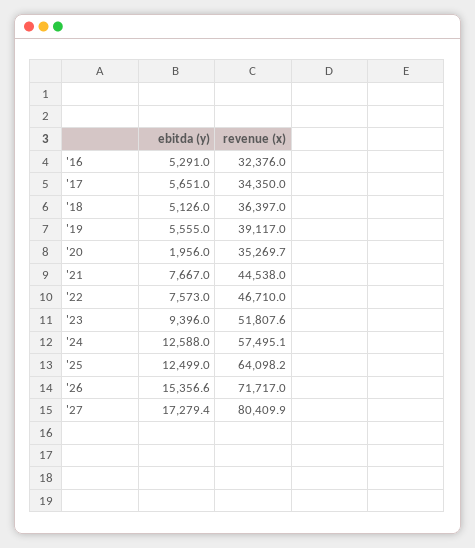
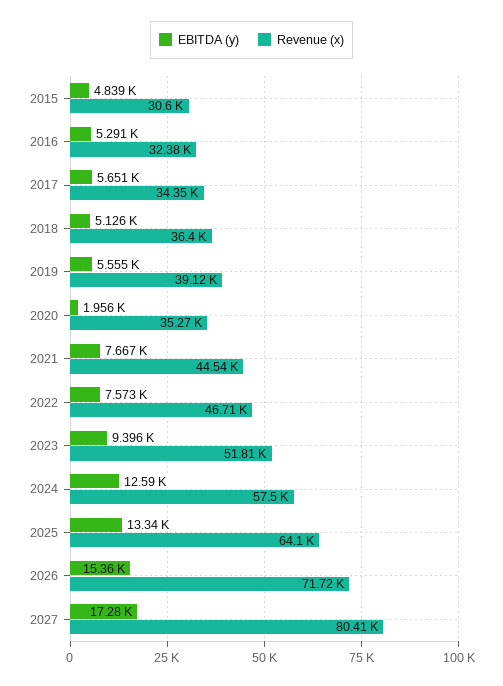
ebitda (y), '25: 12499 -> 13340
ebitda (y), 2015: none -> 4839
revenue (x), 2015: none -> 30600

